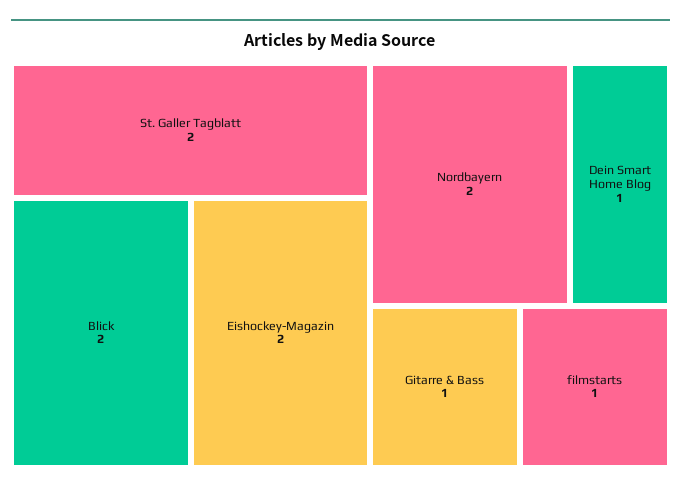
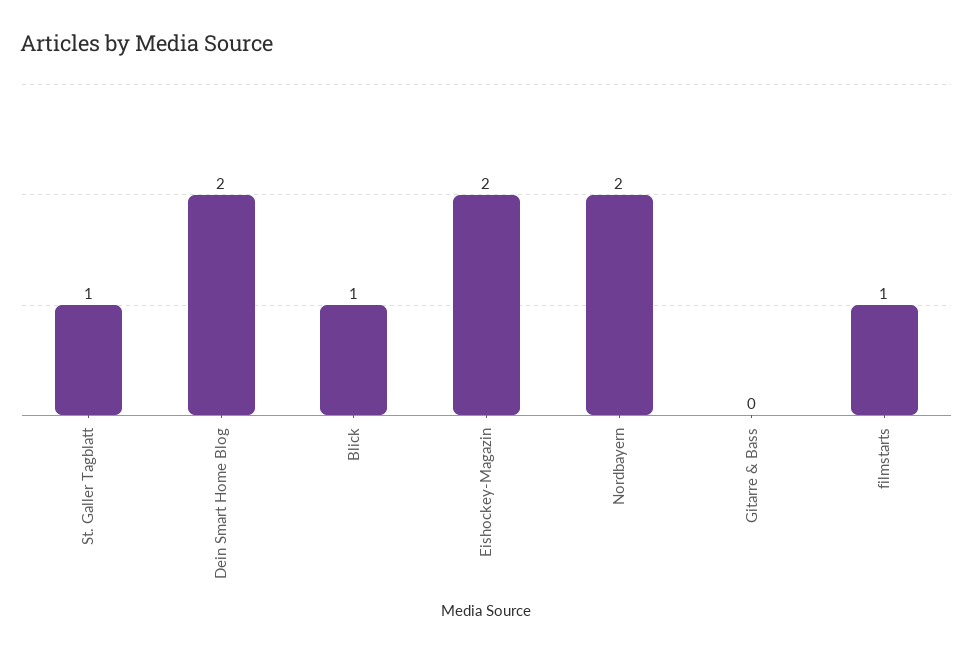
St. Galler Tagblatt: 2 -> 1
Blick: 2 -> 1
Dein Smart Home Blog: 1 -> 2
Gitarre & Bass: 1 -> 0

